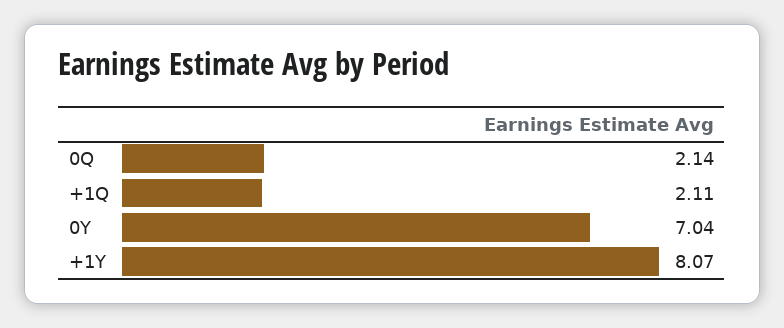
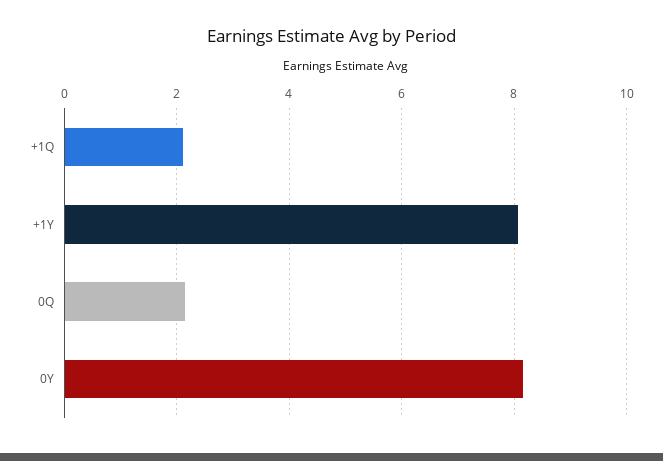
0Y: 7.04 -> 8.2

